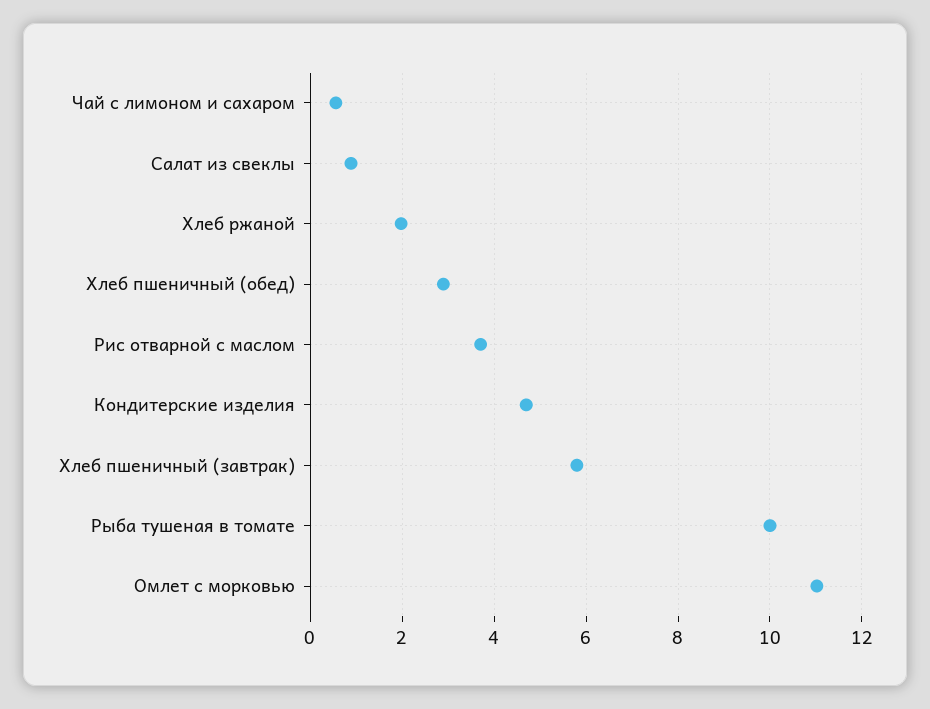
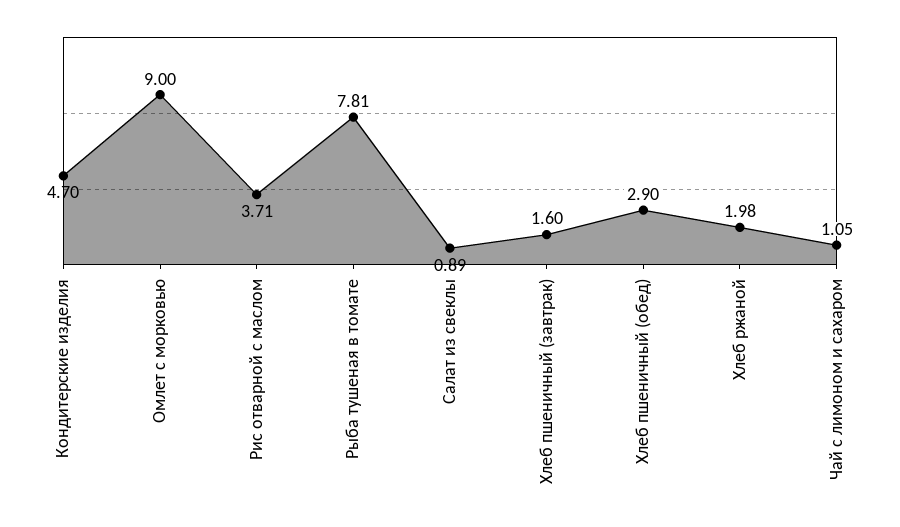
Чай с лимоном и сахаром: 0.6 -> 1.05
Хлеб пшеничный (завтрак): 5.8 -> 1.6
Рыба тушеная в томате: 10 -> 7.81
Омлет с морковью: 11 -> 9

